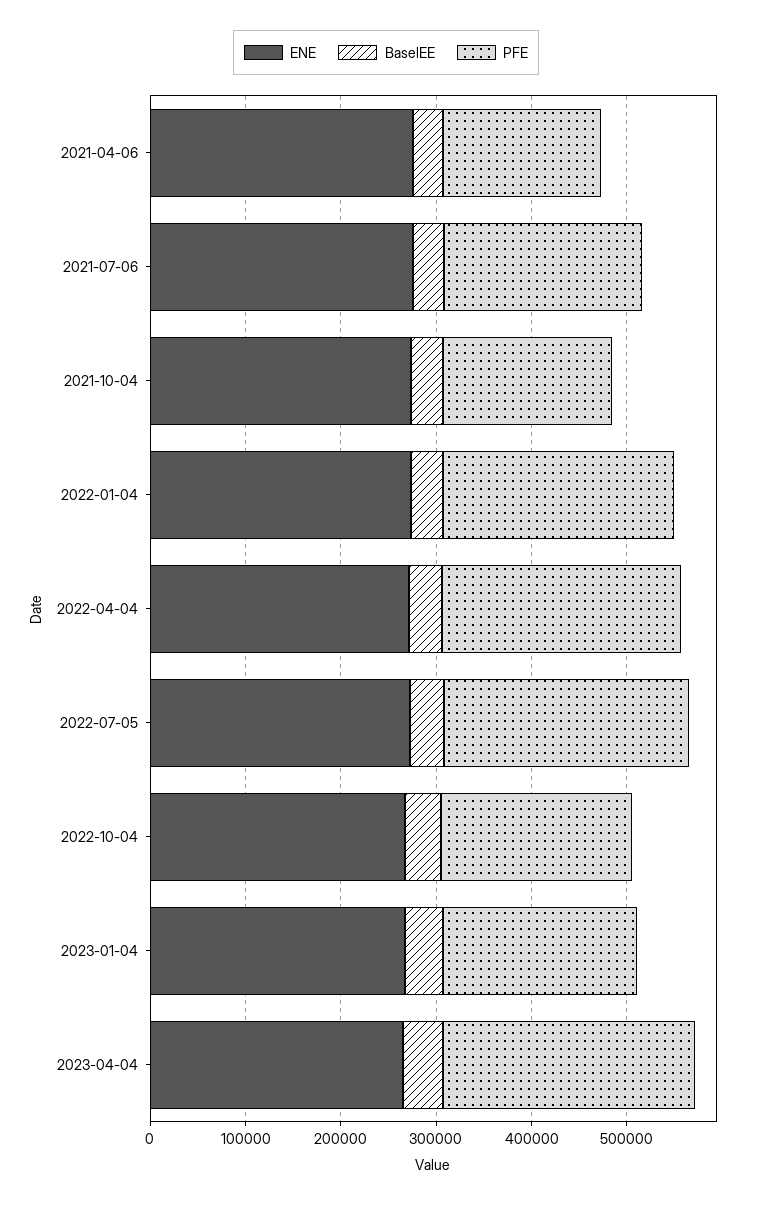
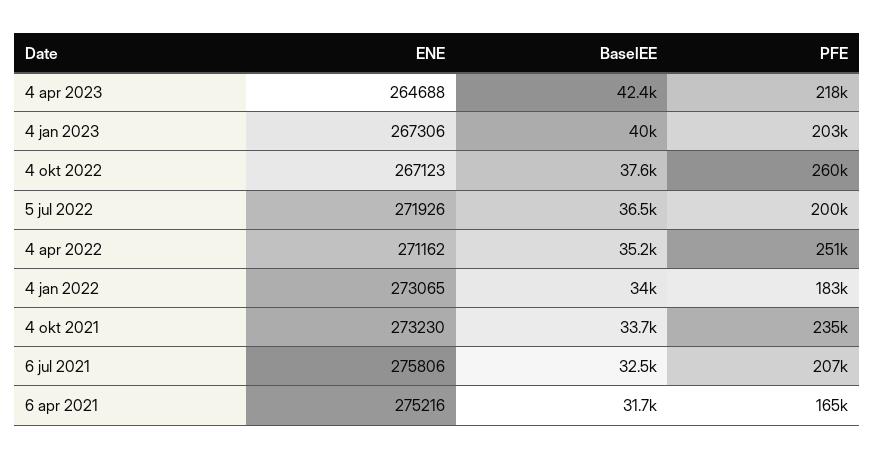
PFE, 2021-10-04: 180000 -> 235000
PFE, 2022-01-04: 240000 -> 183000
PFE, 2022-07-05: 260000 -> 200000
PFE, 2022-10-04: 200000 -> 260000
PFE, 2023-04-04: 260000 -> 218000

